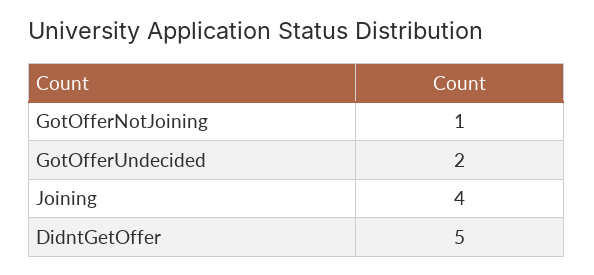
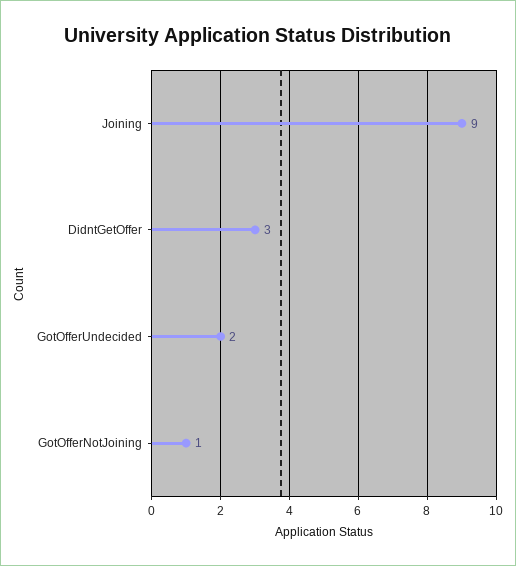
Joining: 4 -> 9
DidntGetOffer: 5 -> 3

